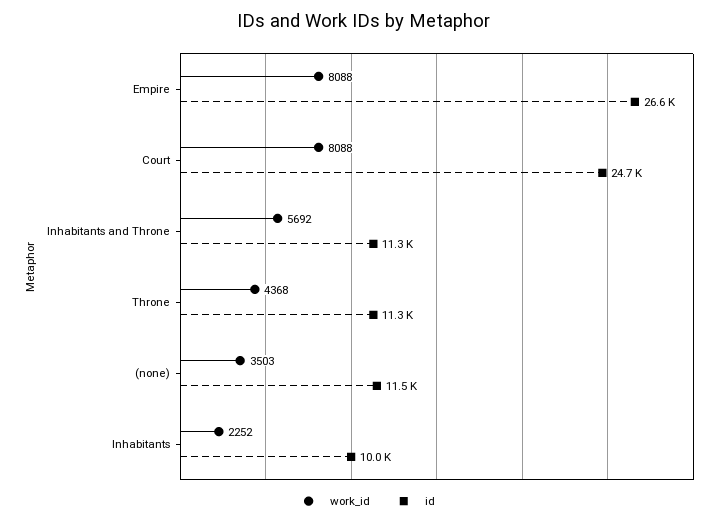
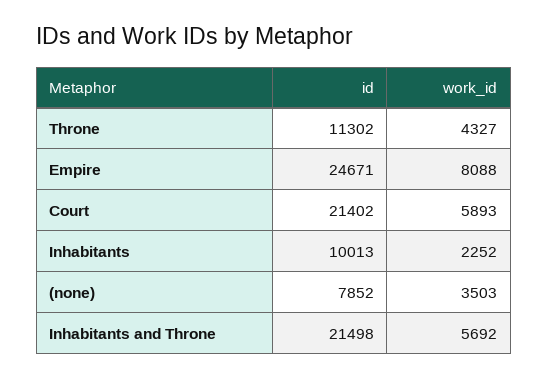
id, Empire: 26600 -> 24671
work_id, Court: 8088 -> 5893
id, Court: 24700 -> 21402
id, Inhabitants and Throne: 11300 -> 21498
work_id, Throne: 4368 -> 4327
id, (none): 11500 -> 7852

